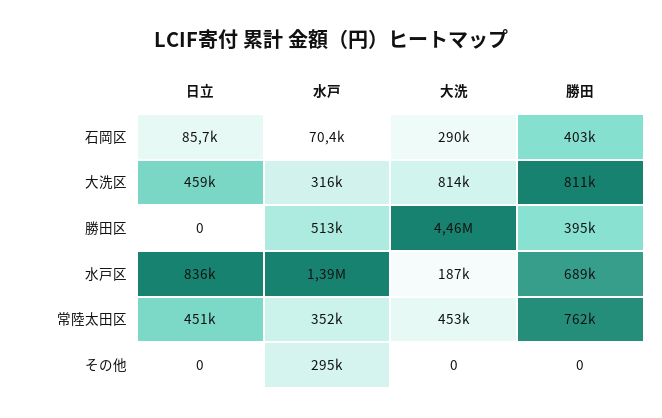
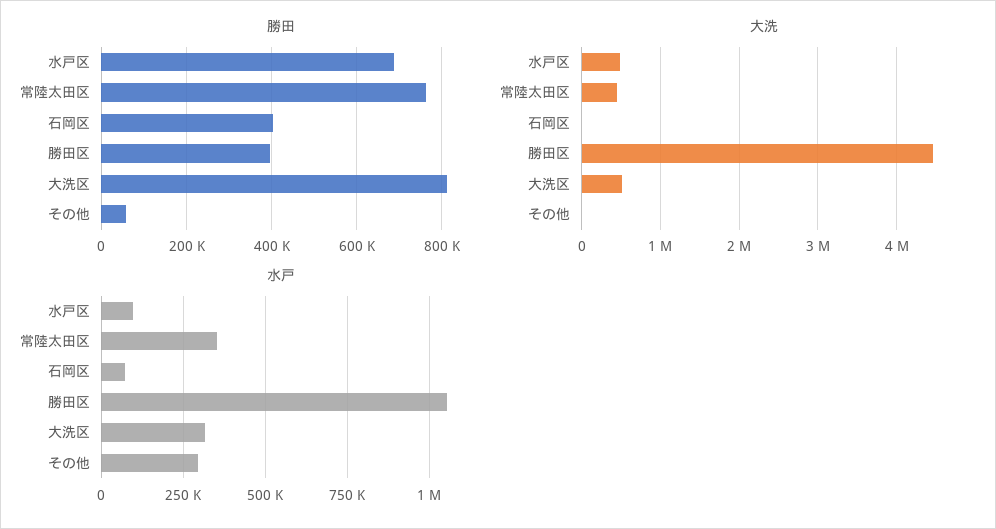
日立, 石岡区: 85700 -> none
大洗, 石岡区: 290000 -> 0
日立, 大洗区: 459000 -> none
大洗, 大洗区: 814000 -> 500000
日立, 勝田区: 0 -> none
水戸, 勝田区: 513000 -> 1050000
日立, 水戸区: 836000 -> none
水戸, 水戸区: 1390000 -> 100000
大洗, 水戸区: 187000 -> 500000
日立, 常陸太田区: 451000 -> none
日立, その他: 0 -> none
勝田, その他: 0 -> 60000

